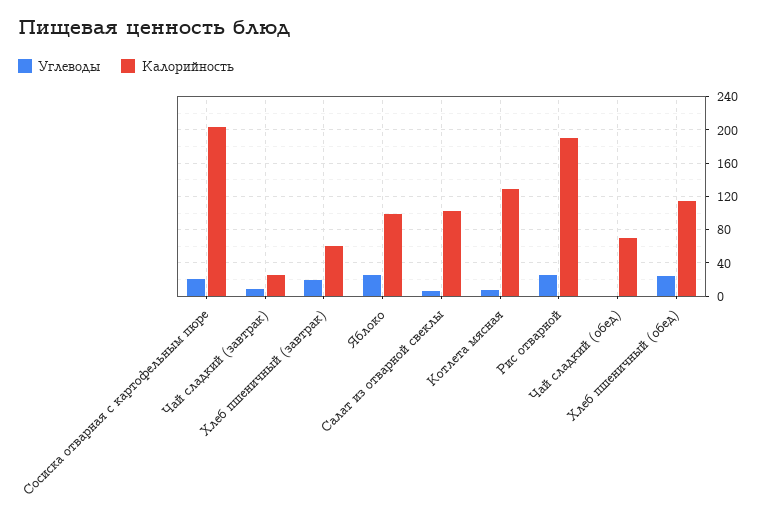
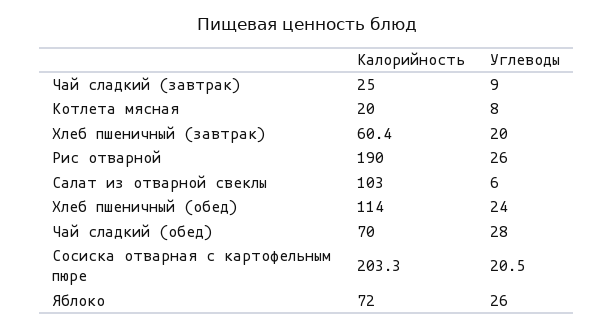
Калорийность, Яблоко: 100 -> 72
Калорийность, Котлета мясная: 130 -> 20
Углеводы, Чай сладкий (обед): 0 -> 28

